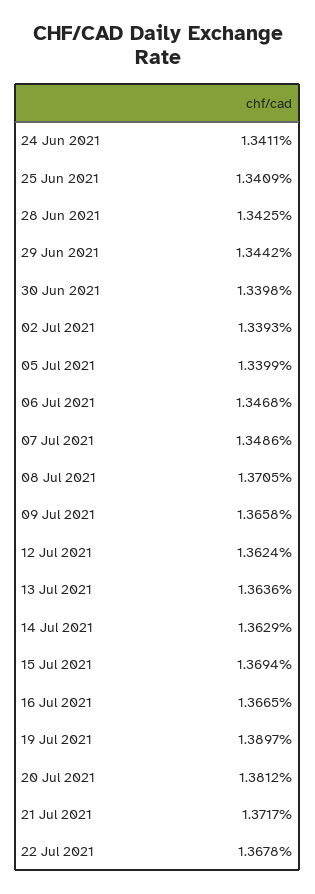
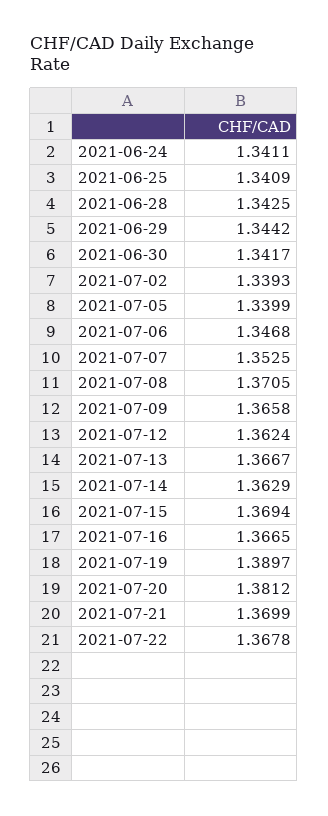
30 Jun 2021: 1.3398 -> 1.3417
07 Jul 2021: 1.3486 -> 1.3525
13 Jul 2021: 1.3636 -> 1.3667
21 Jul 2021: 1.3717 -> 1.3699

